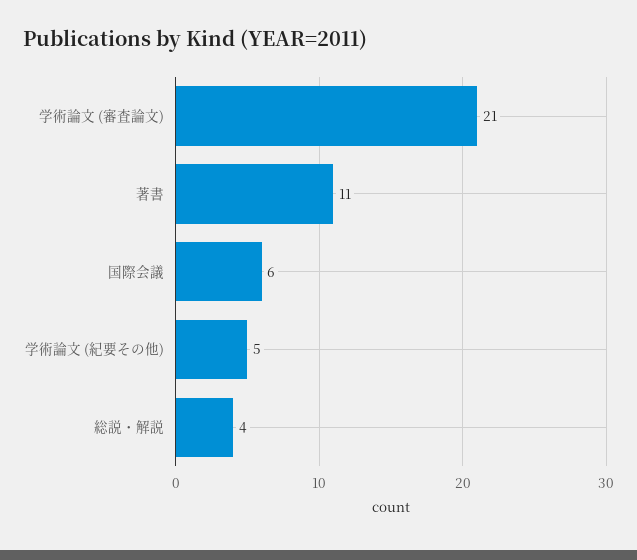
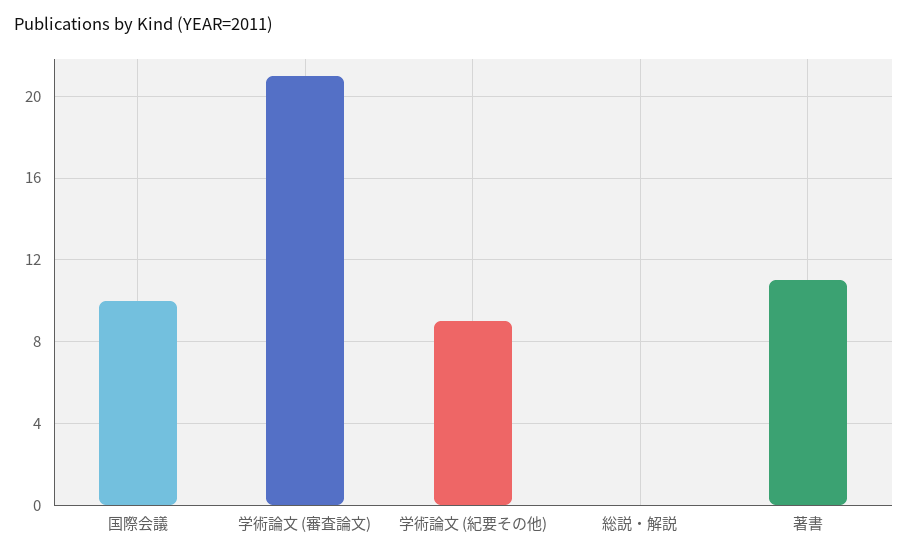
国際会議: 6 -> 10
学術論文 (紀要その他): 5 -> 9
総説・解説: 4 -> 0

